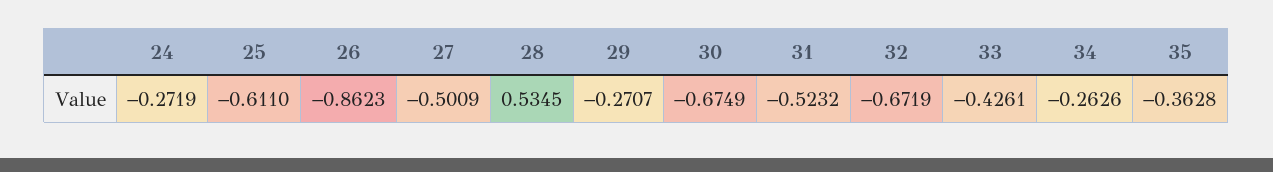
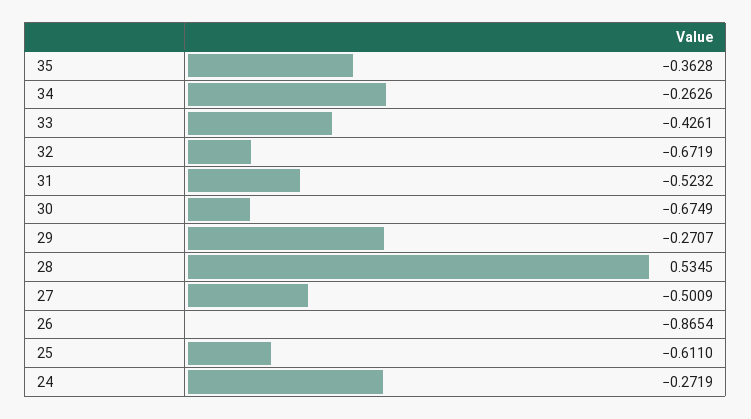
26: -0.8623 -> -0.8654

